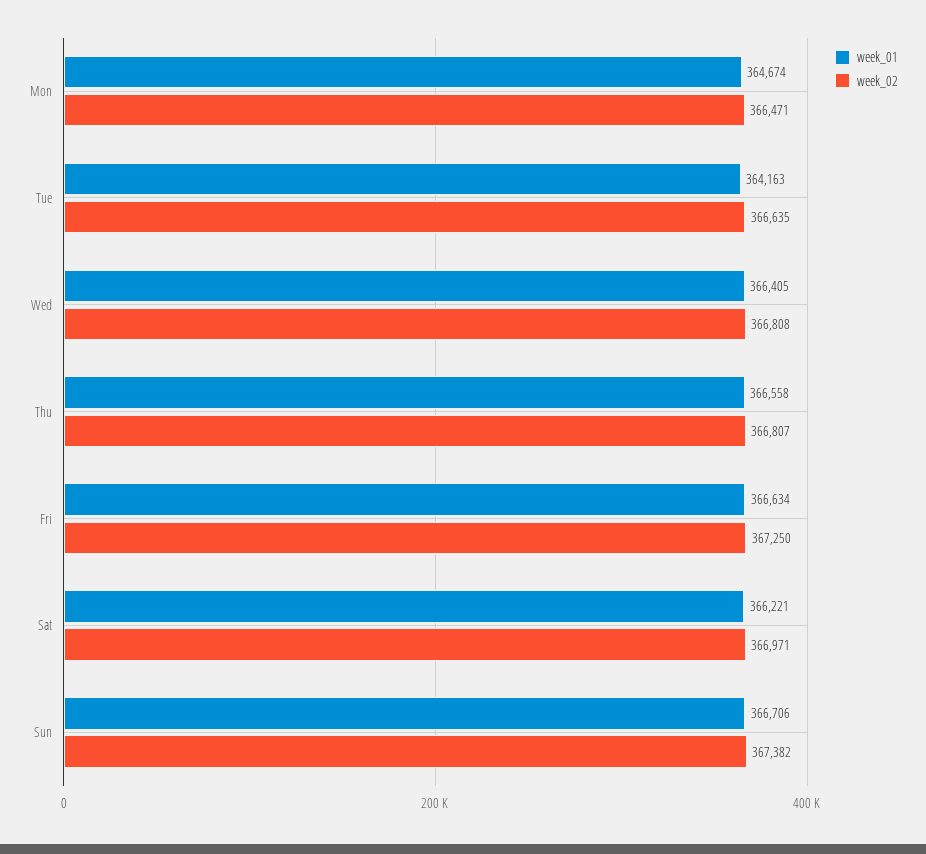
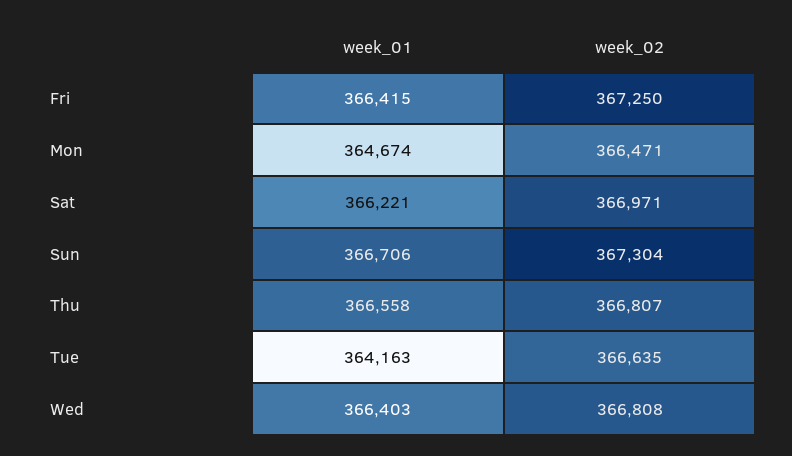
week_01, Wed: 366405 -> 366403
week_01, Fri: 366634 -> 366415
week_02, Sun: 367382 -> 367304

